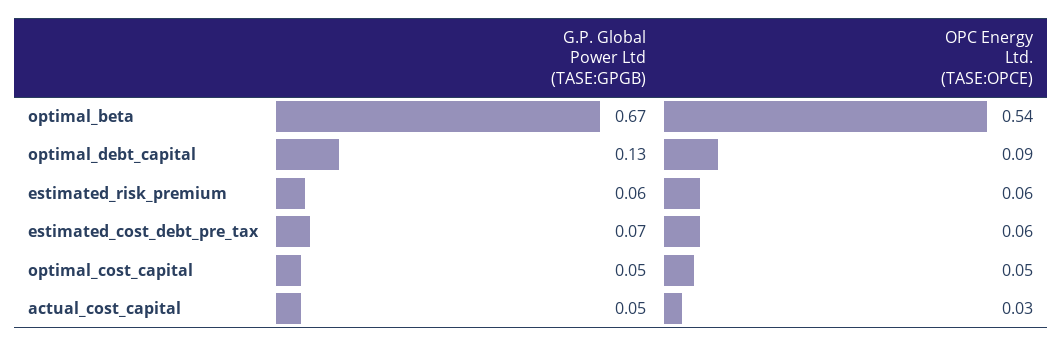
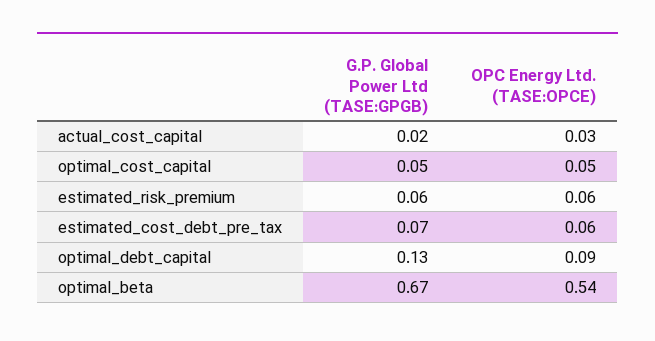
G.P. Global Power Ltd (TASE:GPGB), actual_cost_capital: 0.05 -> 0.02

